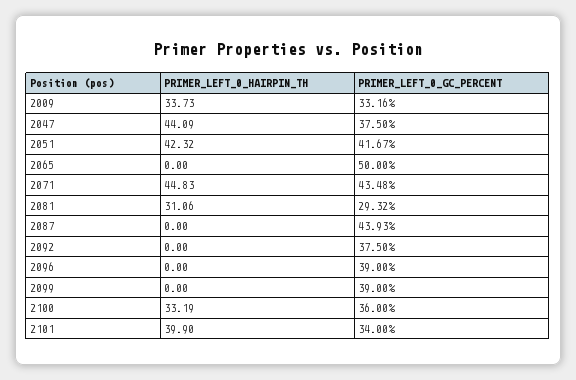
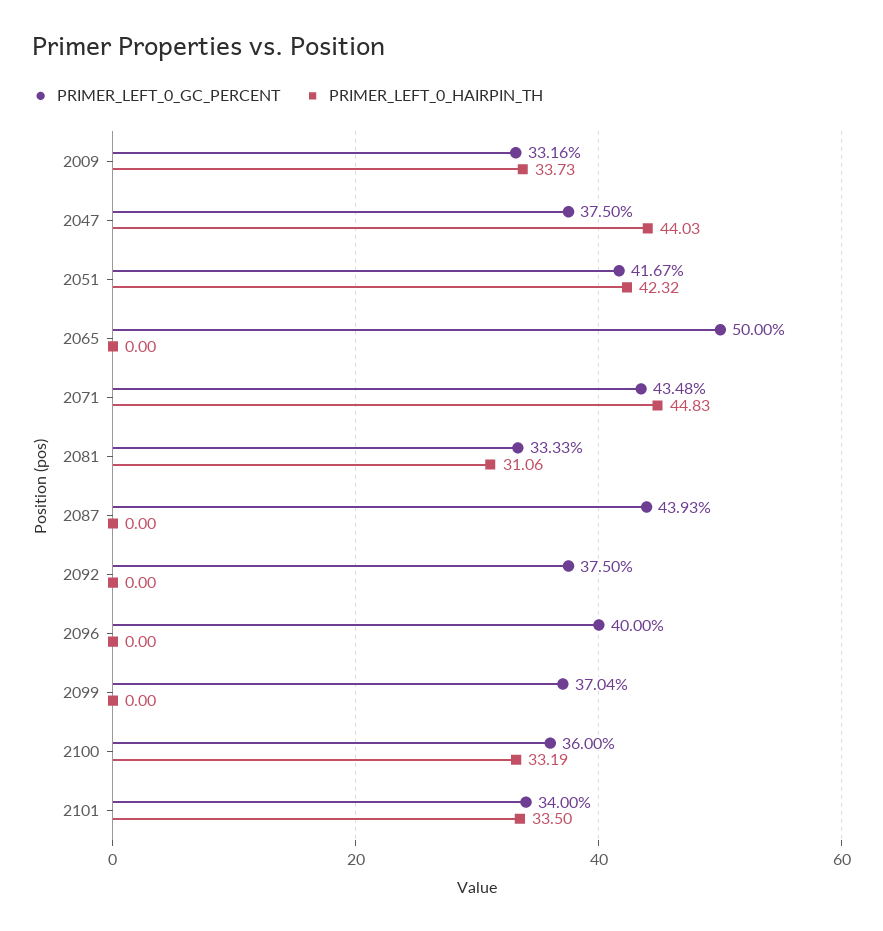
PRIMER_LEFT_0_HAIRPIN_TH, 2047: 44.09 -> 44.03
PRIMER_LEFT_0_GC_PERCENT, 2081: 29.32 -> 33.33
PRIMER_LEFT_0_GC_PERCENT, 2096: 39 -> 40
PRIMER_LEFT_0_GC_PERCENT, 2099: 39 -> 37.04
PRIMER_LEFT_0_HAIRPIN_TH, 2101: 39.9 -> 33.5

